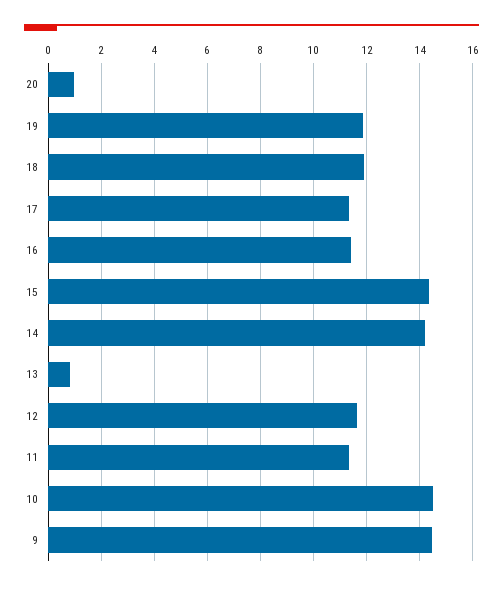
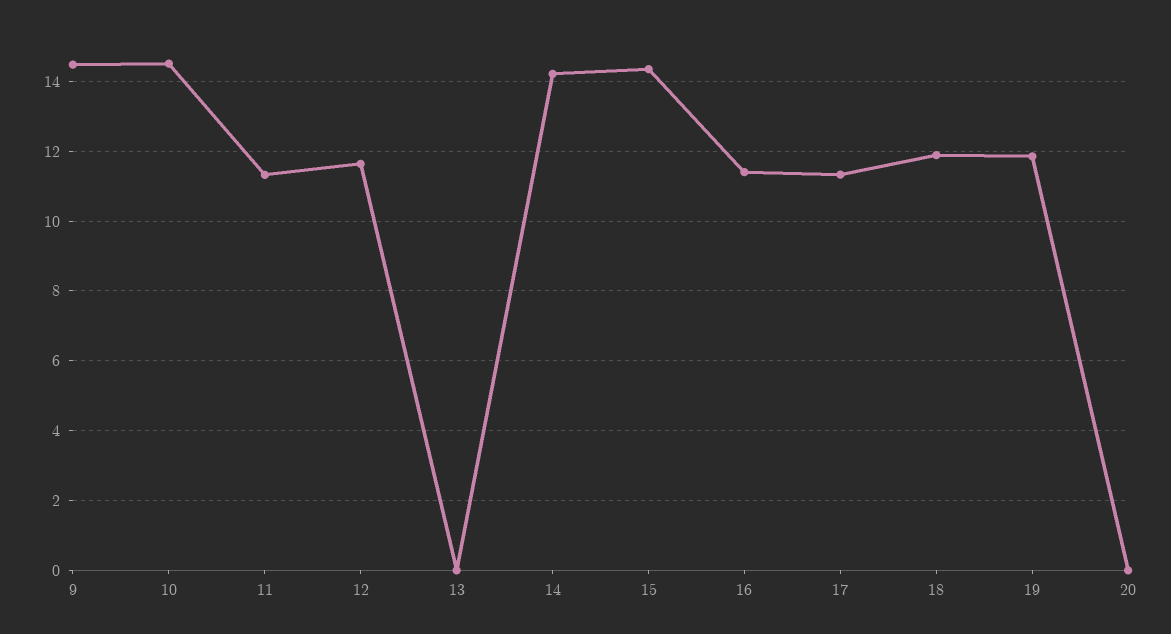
20: 1 -> 0
13: 0.75 -> 0

